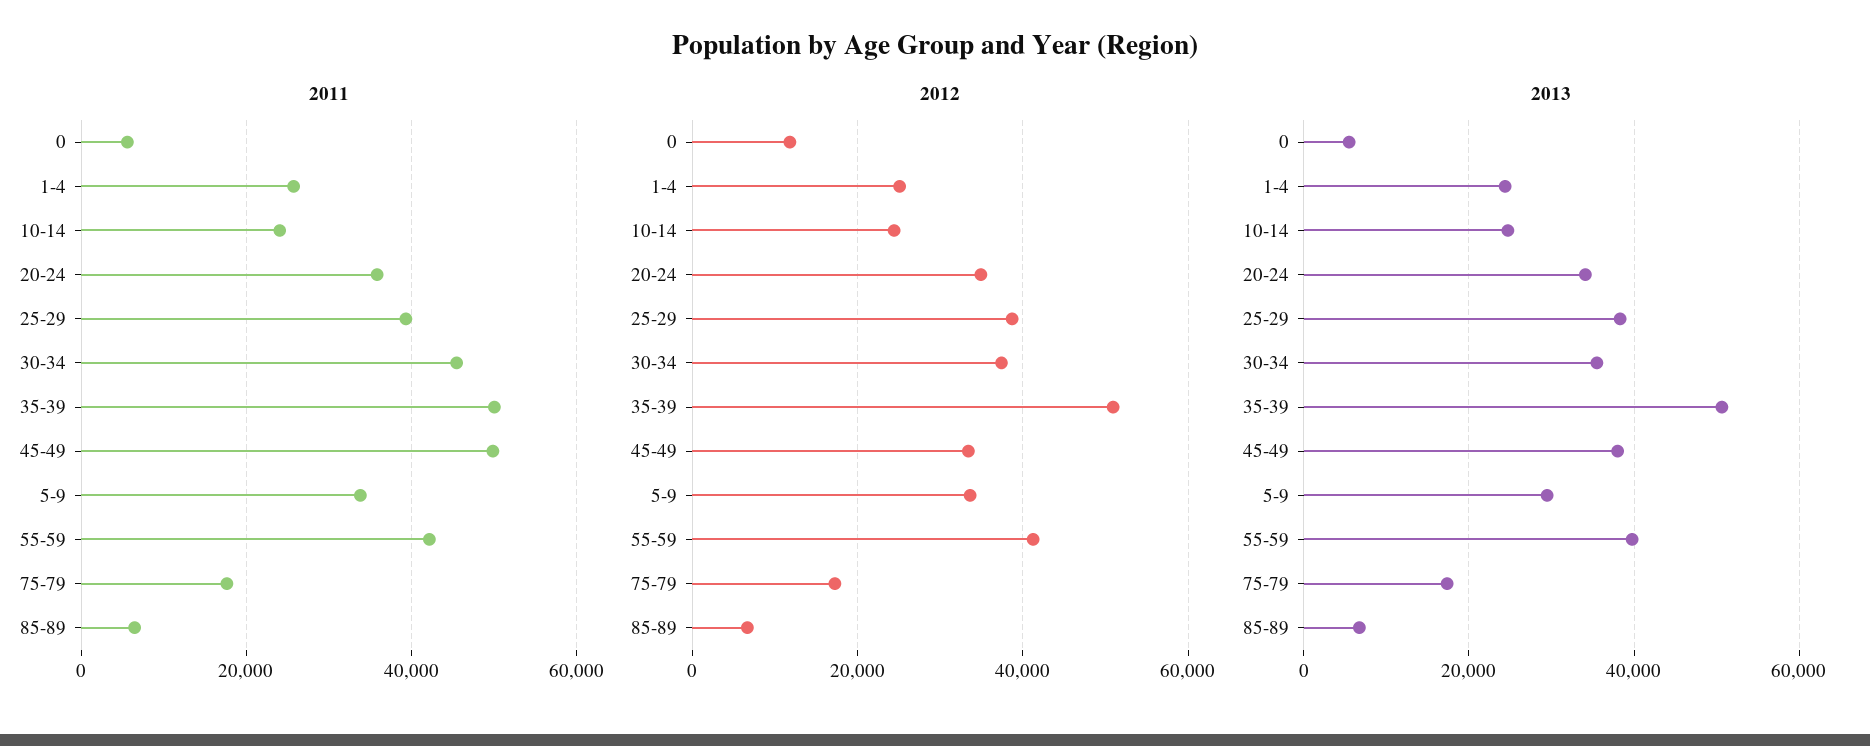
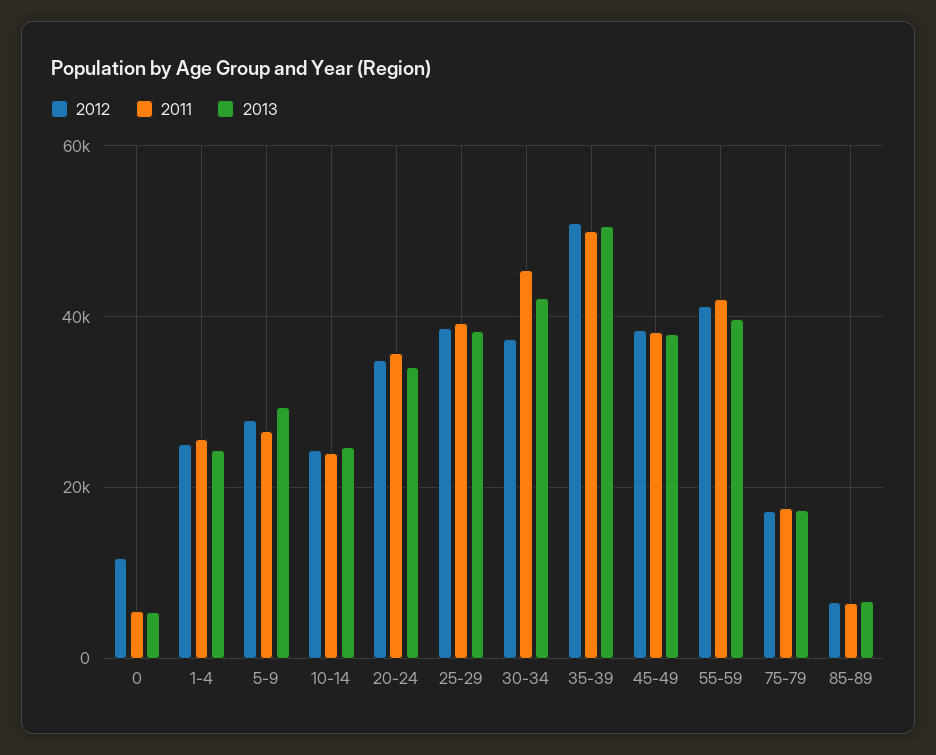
2011, 45-49: 50000 -> 38000
2011, 5-9: 34000 -> 26000
2012, 45-49: 34000 -> 38000
2012, 5-9: 34000 -> 28000
2013, 30-34: 36000 -> 42000

